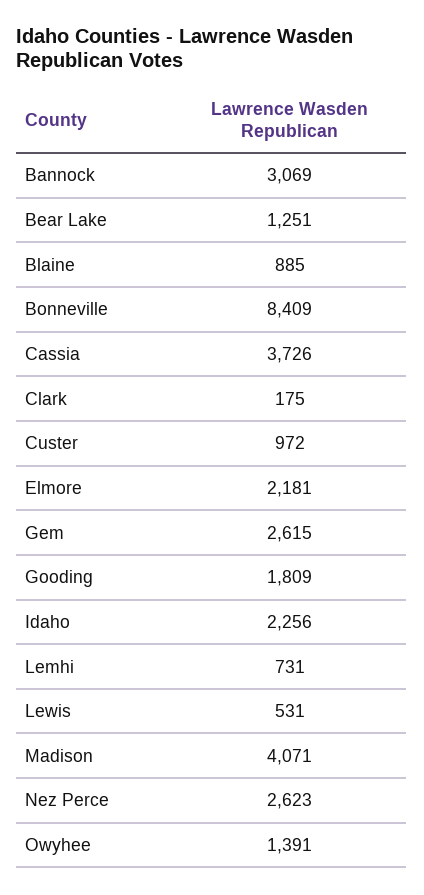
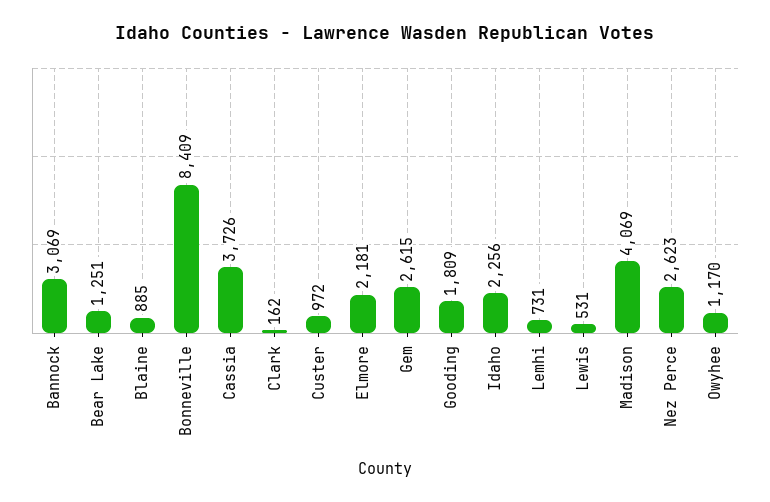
Clark: 175 -> 162
Madison: 4071 -> 4069
Owyhee: 1391 -> 1170

